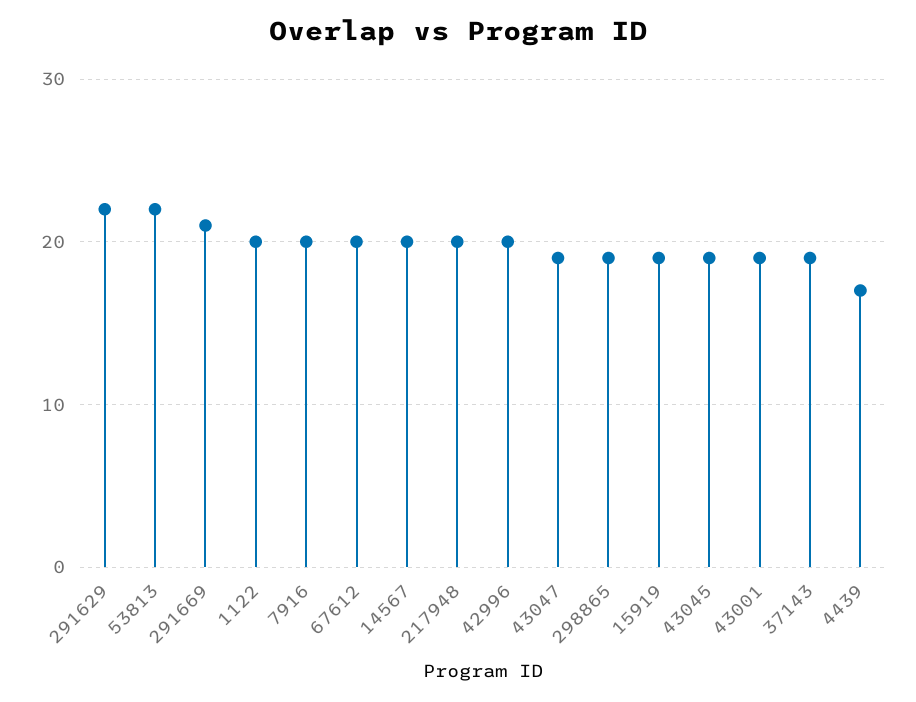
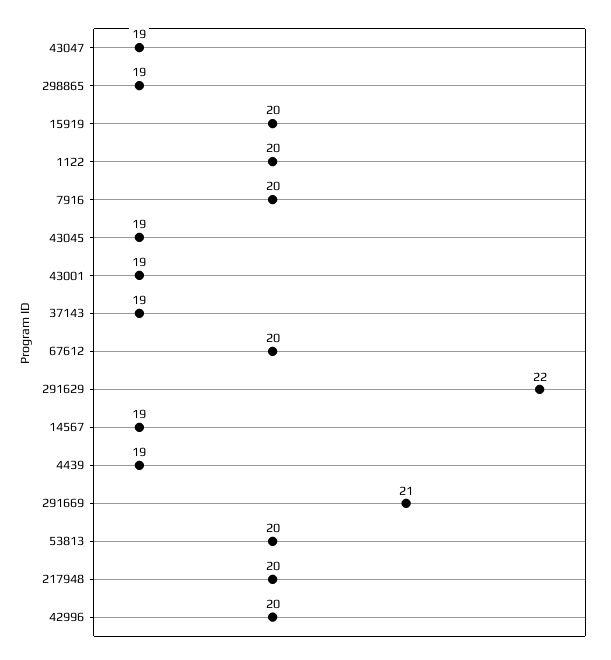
53813: 22 -> 20
14567: 20 -> 19
15919: 19 -> 20
4439: 17 -> 19

